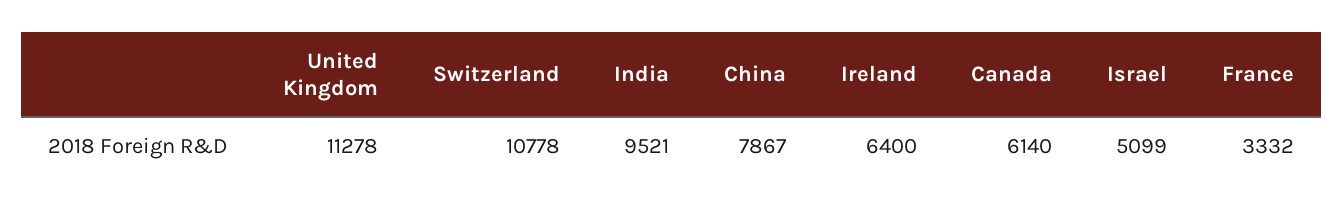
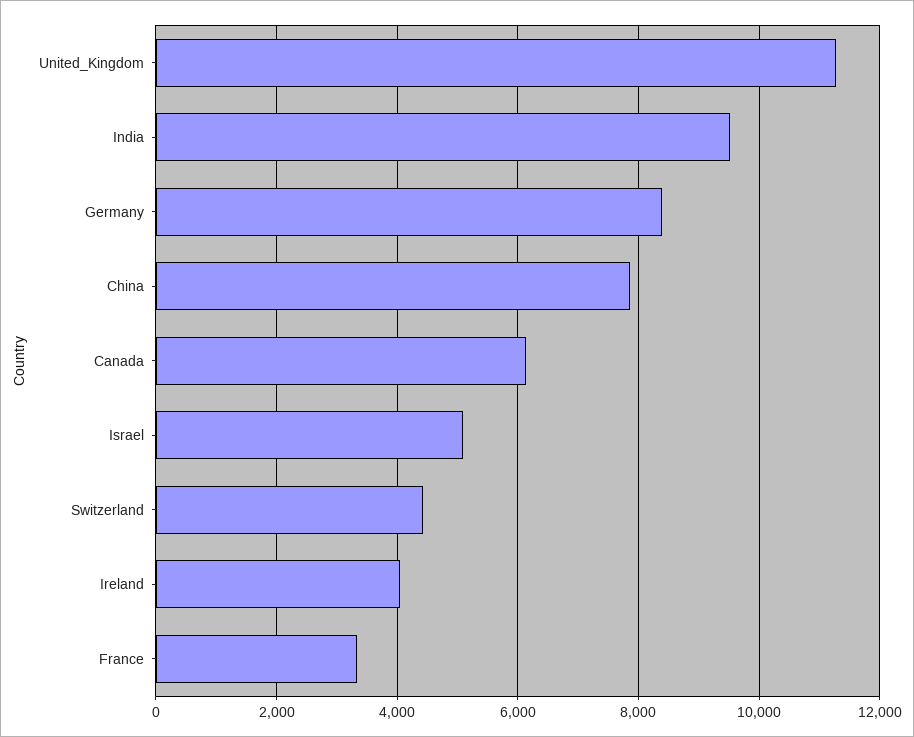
Switzerland: 10778 -> 4400
Ireland: 6400 -> 4000
Germany: none -> 8400

